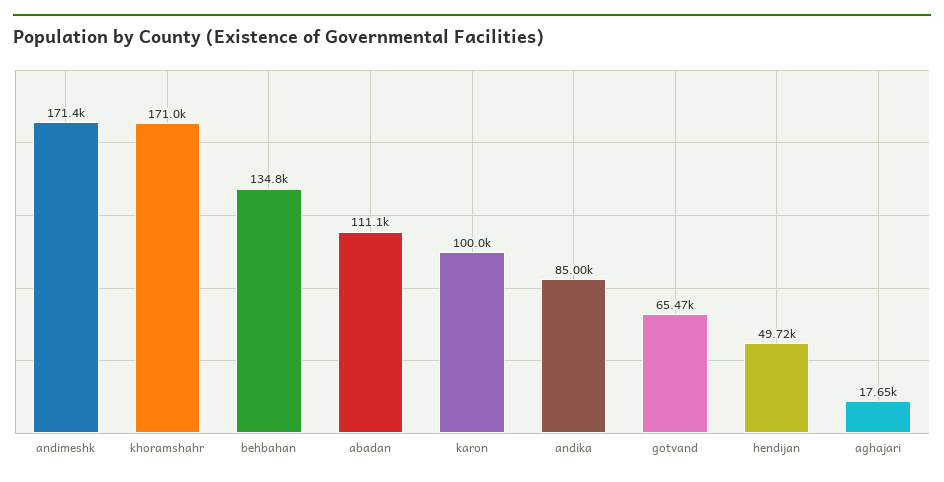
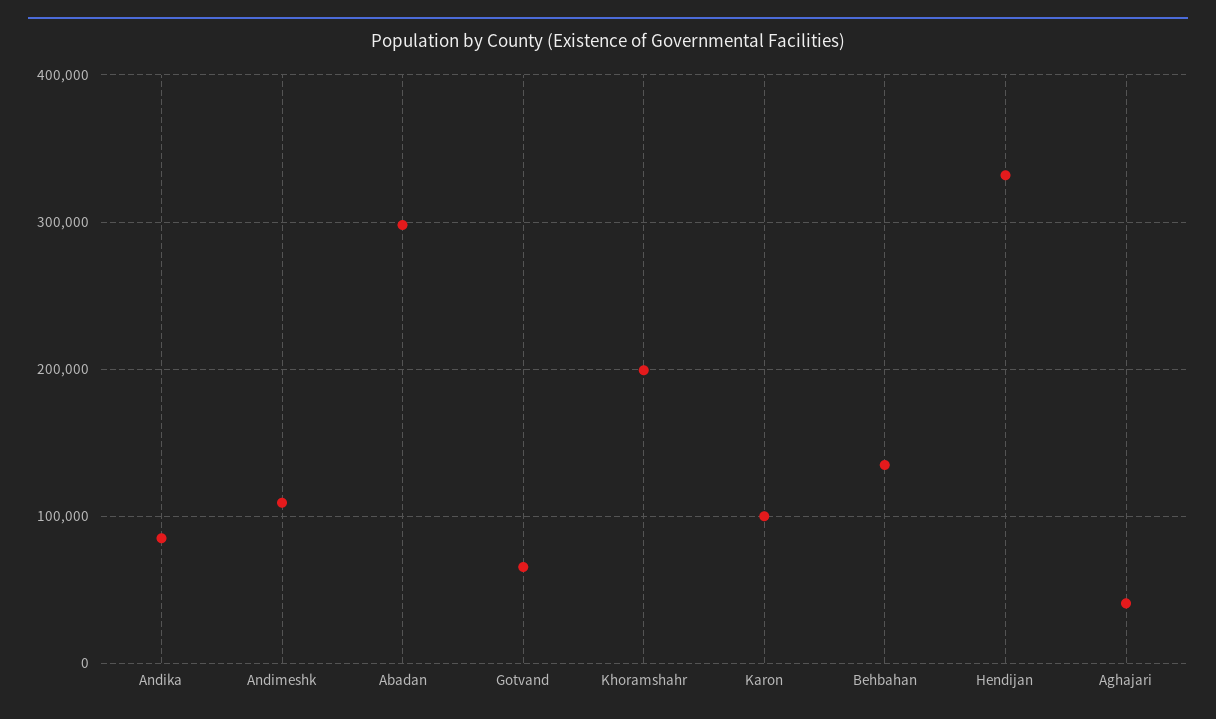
andimeshk: 171400 -> 110000
khoramshahr: 171000 -> 200000
abadan: 111100 -> 300000
hendijan: 49720 -> 330000
aghajari: 17650 -> 40000

